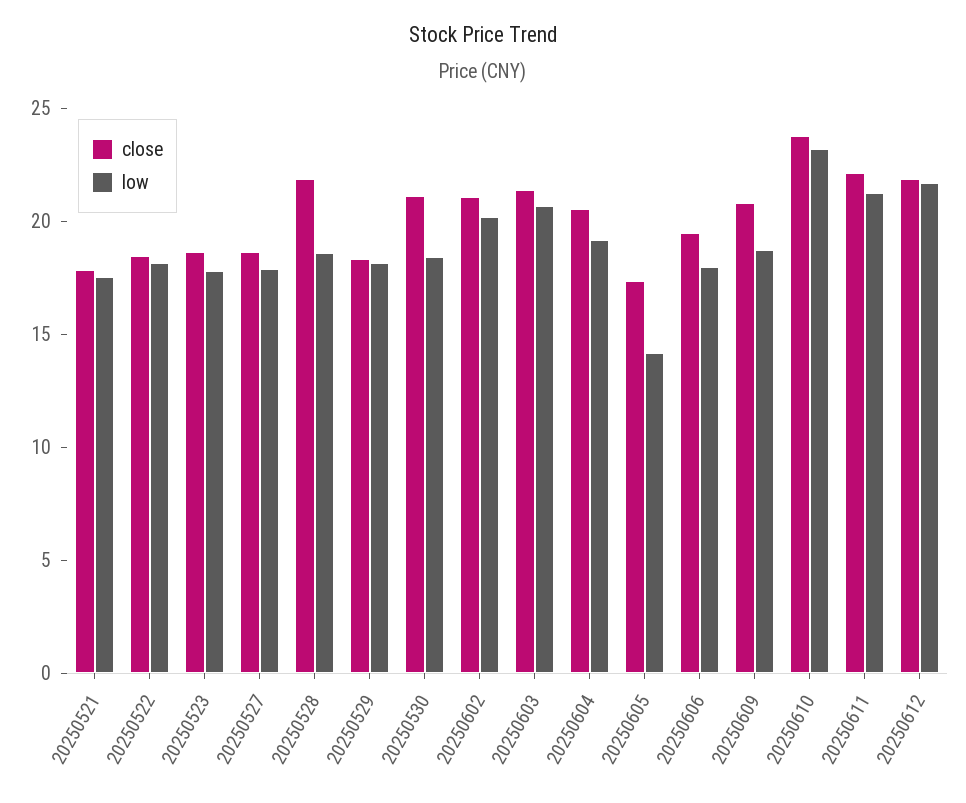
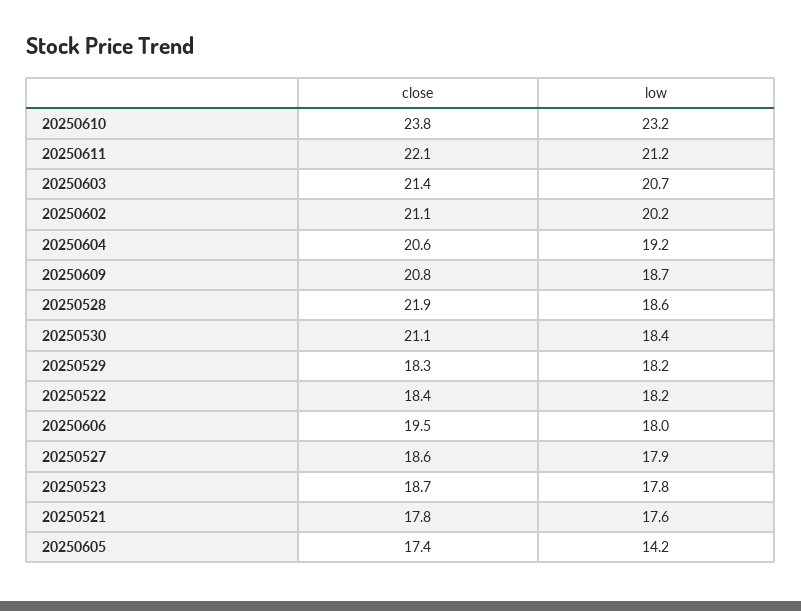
close, 20250612: 22 -> none
low, 20250612: 22 -> none

